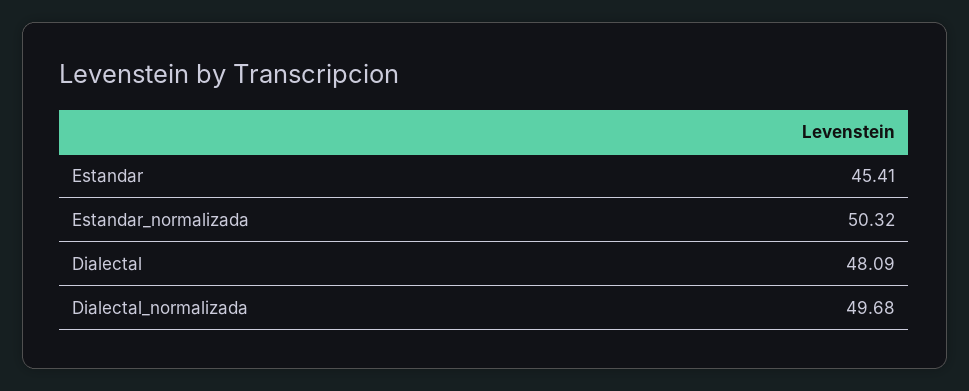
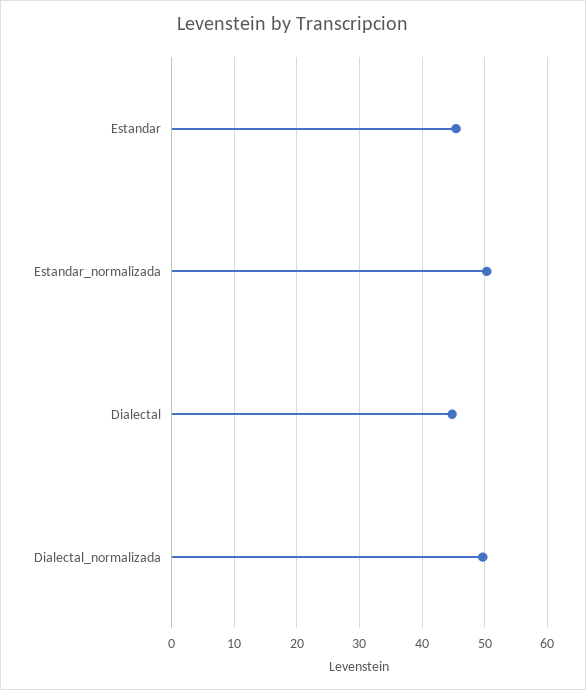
Dialectal: 48.09 -> 45

